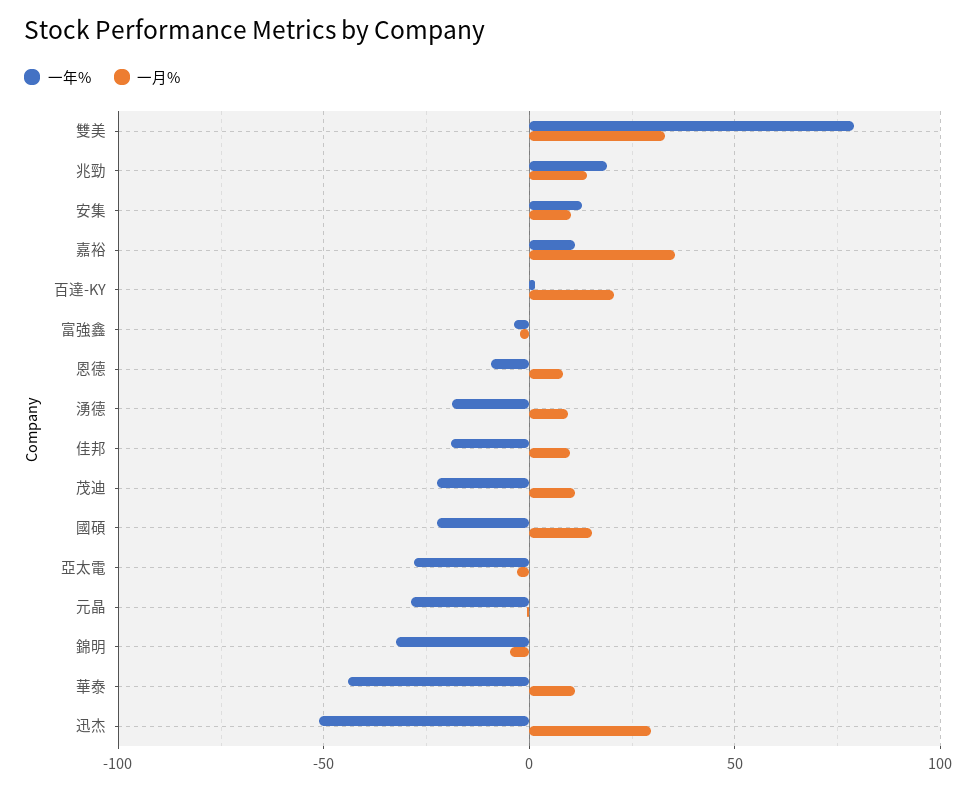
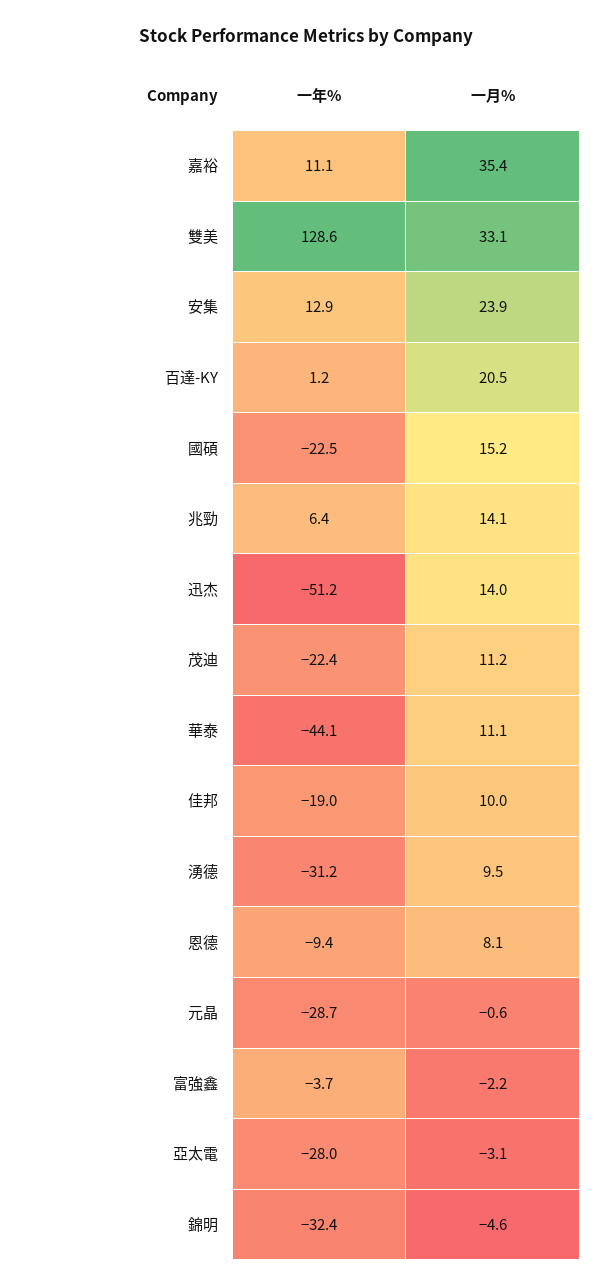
一年%, 雙美: 80 -> 128.6
一年%, 兆勁: 20 -> 6.4
一月%, 安集: 10 -> 23.9
一年%, 湧德: -20 -> -31.2
一月%, 迅杰: 30 -> 14

